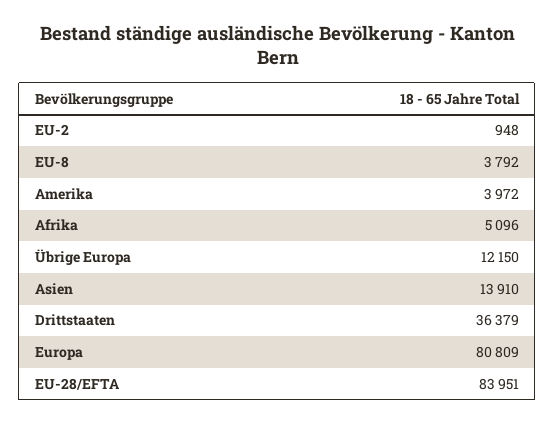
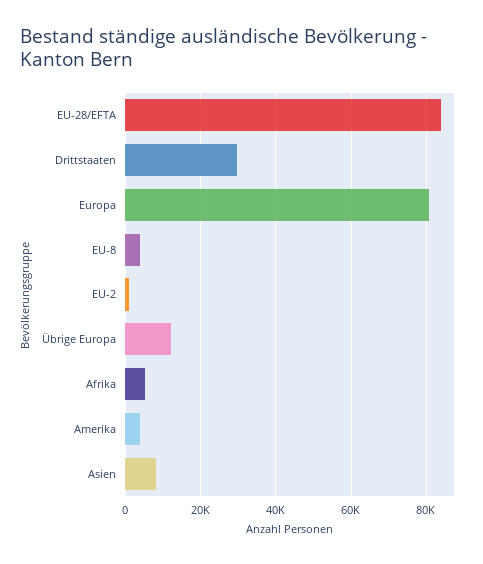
Asien: 13910 -> 8000
Drittstaaten: 36379 -> 30000

